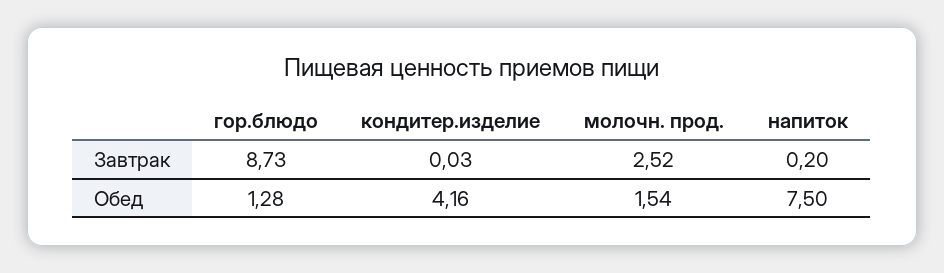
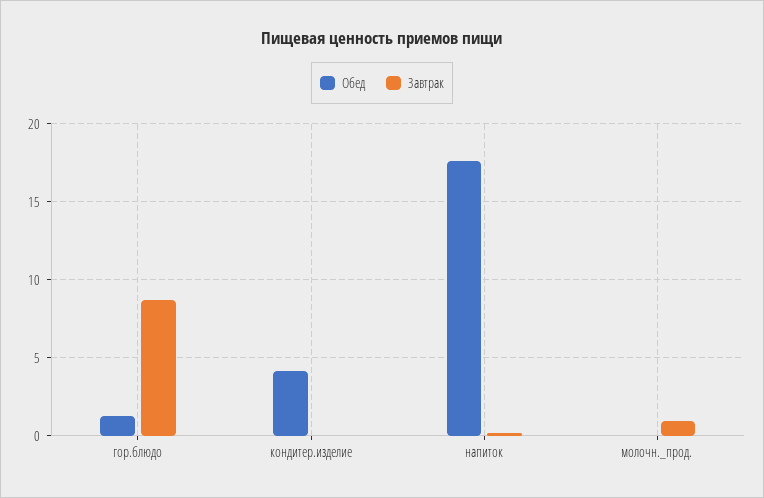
Завтрак, молочн. прод.: 2.52 -> 1
Обед, молочн. прод.: 1.54 -> 0
Обед, напиток: 7.5 -> 17.5

